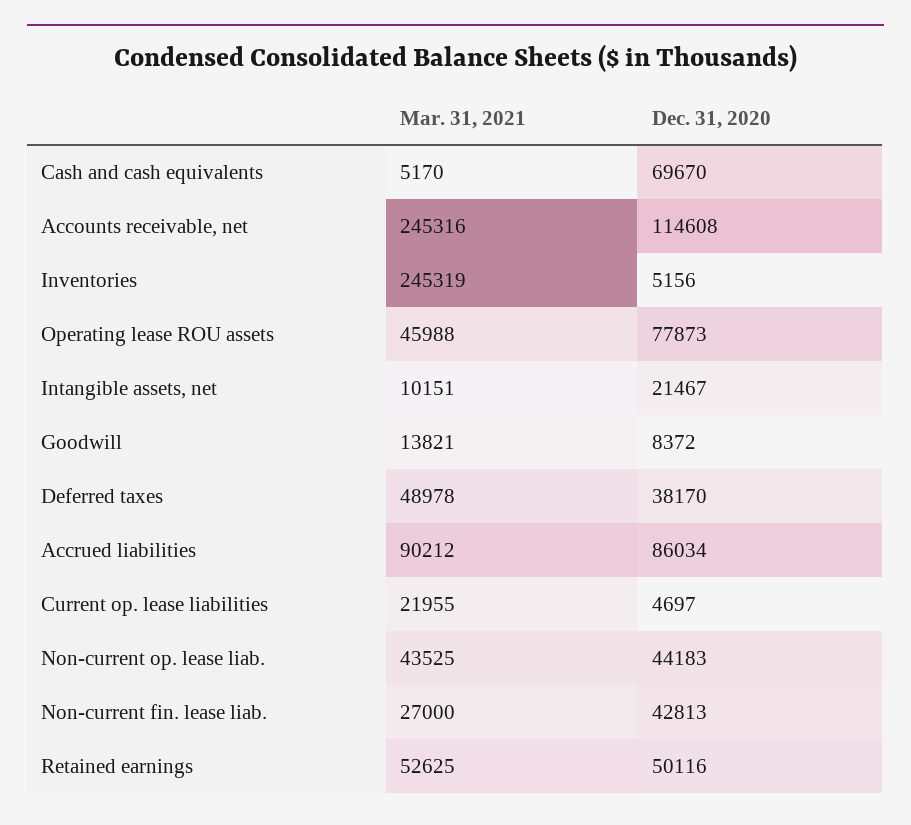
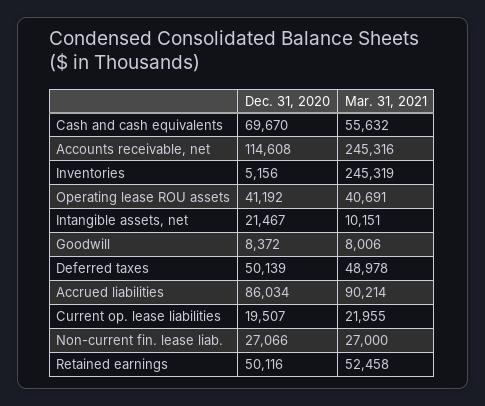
Mar. 31, 2021, Cash and cash equivalents: 5170 -> 55632
Mar. 31, 2021, Operating lease ROU assets: 45988 -> 40691
Dec. 31, 2020, Operating lease ROU assets: 77873 -> 41192
Mar. 31, 2021, Goodwill: 13821 -> 8006
Dec. 31, 2020, Deferred taxes: 38170 -> 50139
Mar. 31, 2021, Accrued liabilities: 90212 -> 90214
Dec. 31, 2020, Current op. lease liabilities: 4697 -> 19507
Mar. 31, 2021, Non-current op. lease liab.: 43525 -> none
Dec. 31, 2020, Non-current op. lease liab.: 44183 -> none
Dec. 31, 2020, Non-current fin. lease liab.: 42813 -> 27066
Mar. 31, 2021, Retained earnings: 52625 -> 52458

